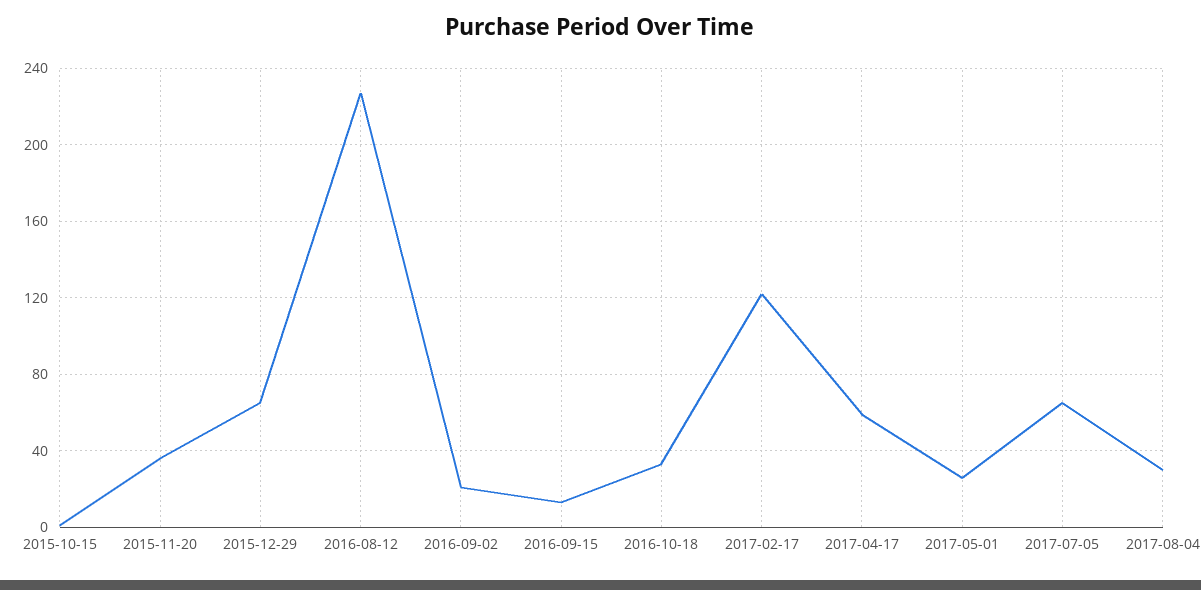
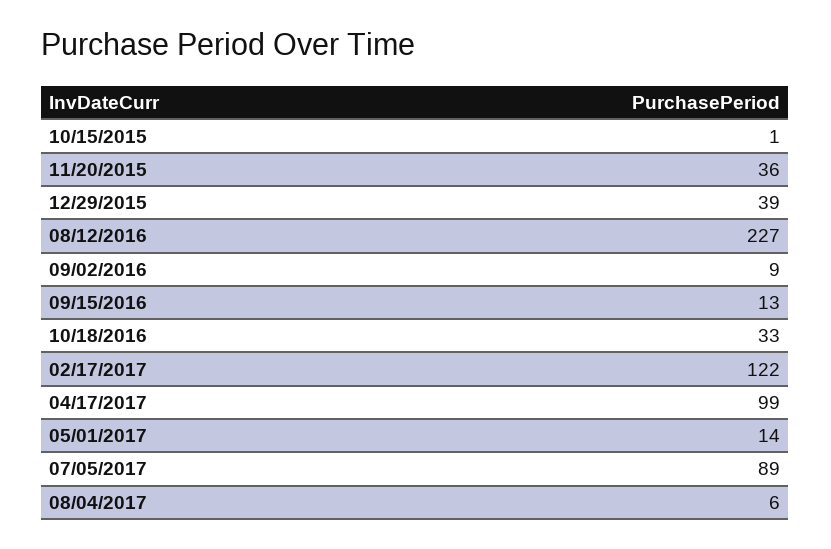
2015-12-29: 65 -> 39
2016-09-02: 20 -> 9
2017-04-17: 60 -> 99
2017-05-01: 25 -> 14
2017-07-05: 65 -> 89
2017-08-04: 30 -> 6

